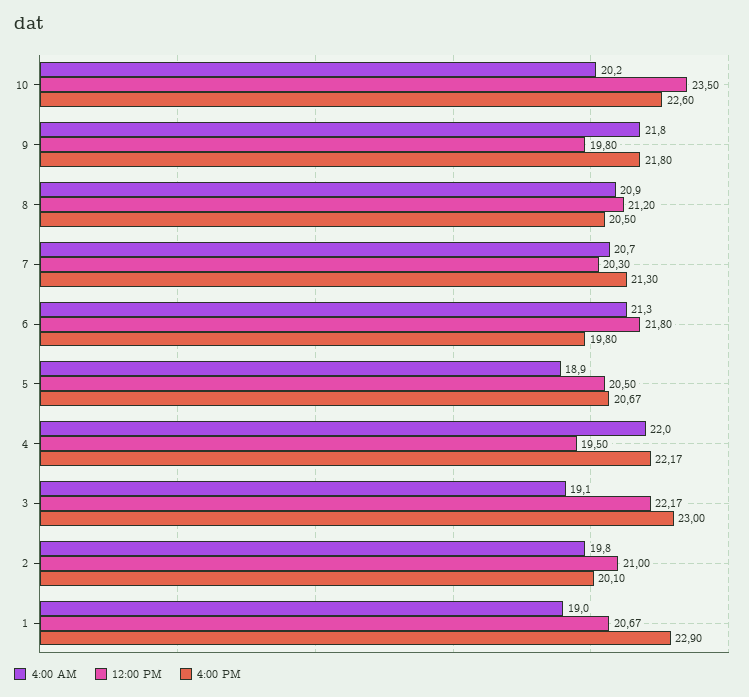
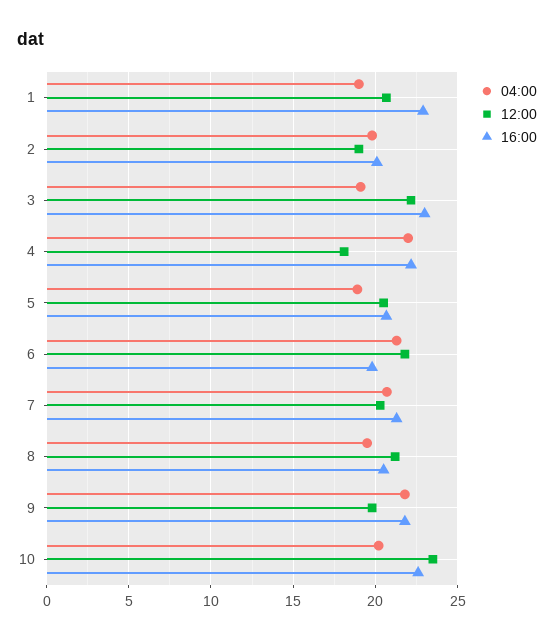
4:00 AM, 8: 20.9 -> 19.5
12:00 PM, 4: 19.5 -> 18
12:00 PM, 2: 21 -> 19

